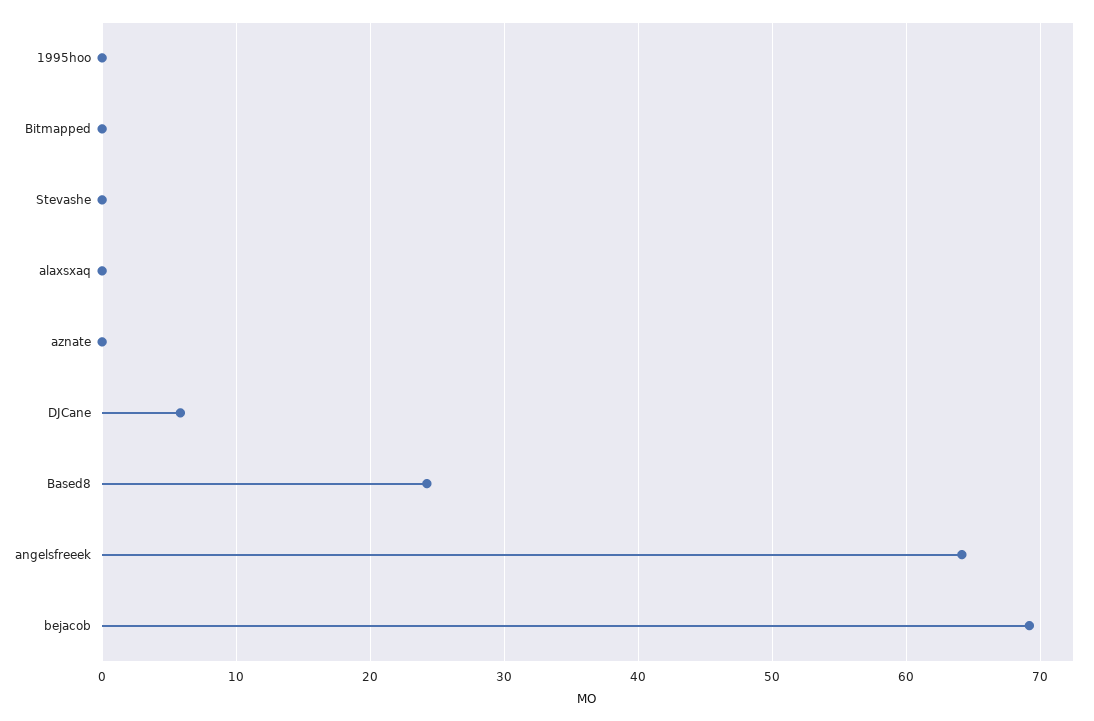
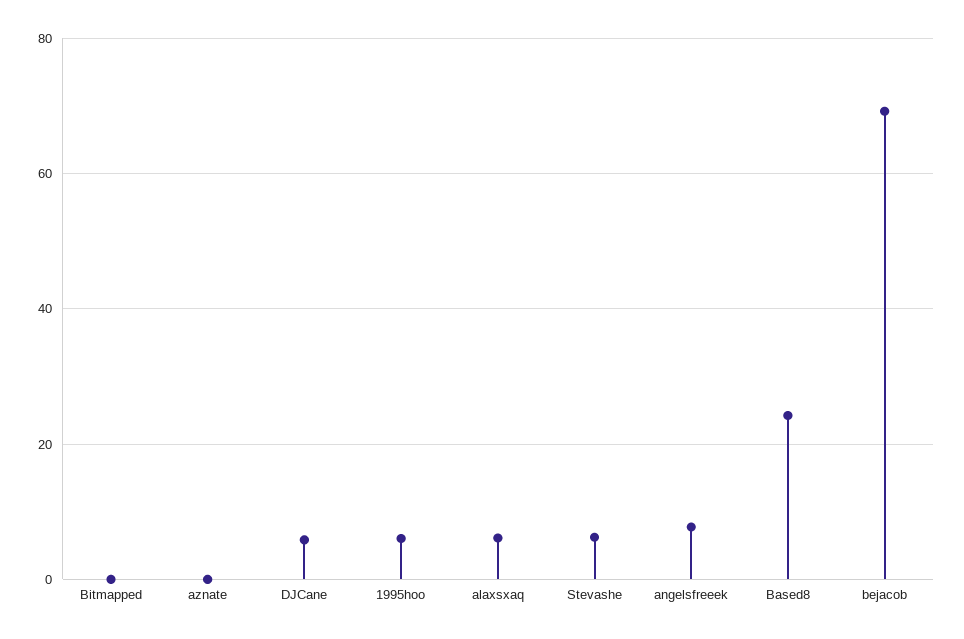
1995hoo: 0 -> 6
Stevashe: 0 -> 6
alaxsxaq: 0 -> 6
angelsfreeek: 64 -> 8

